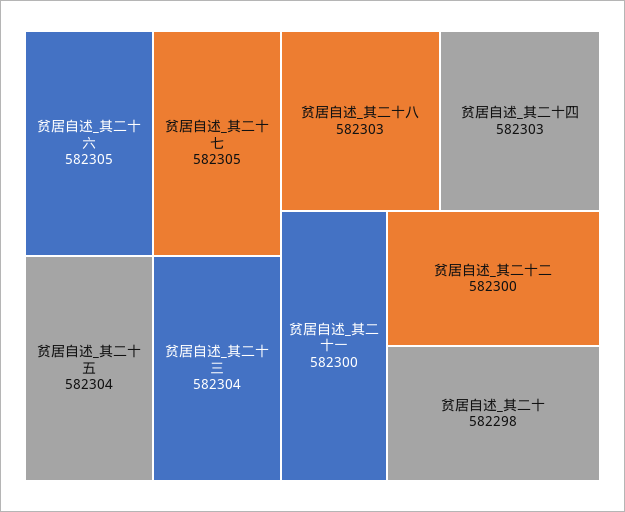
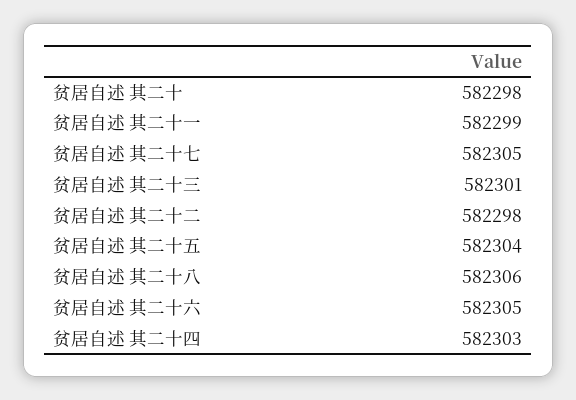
贫居自述_其二十三: 582304 -> 582301
贫居自述_其二十八: 582303 -> 582306
贫居自述_其二十一: 582300 -> 582299
贫居自述_其二十二: 582300 -> 582298

